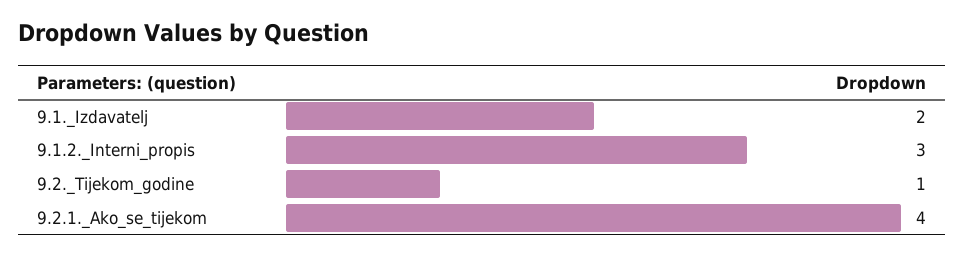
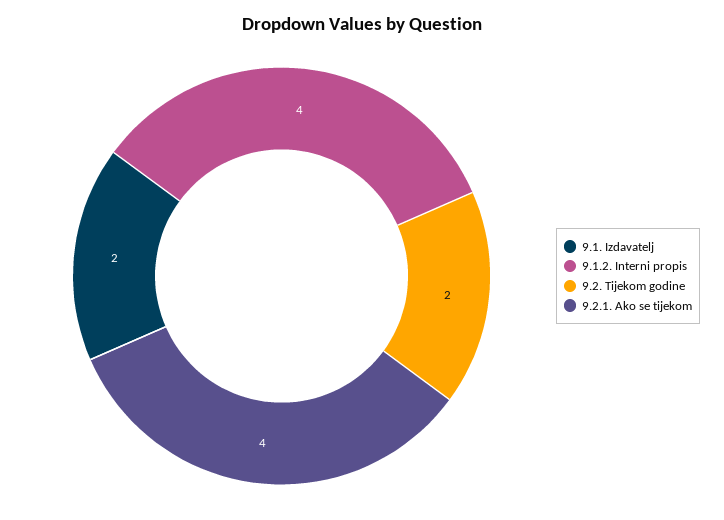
9.1.2._Interni_propis: 3 -> 4
9.2._Tijekom_godine: 1 -> 2

